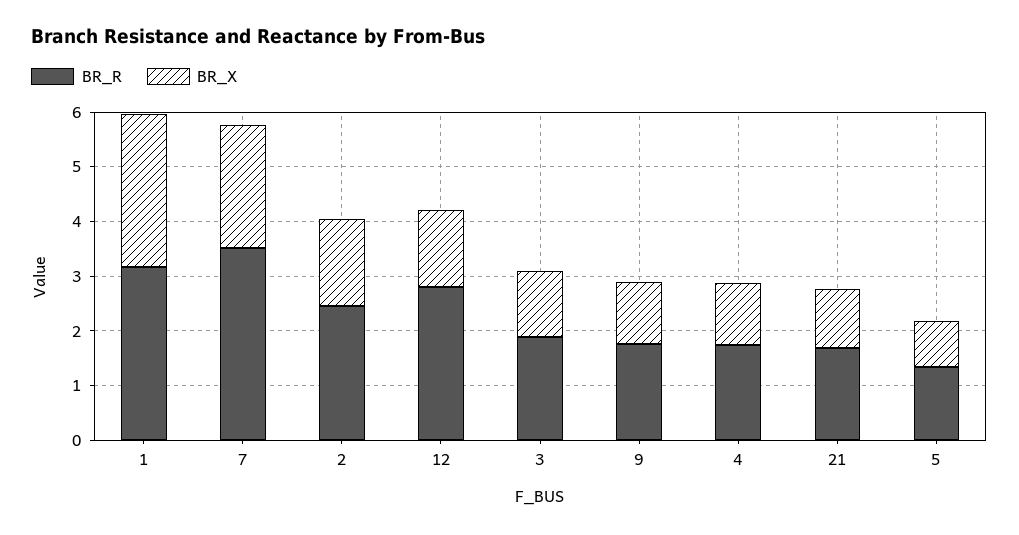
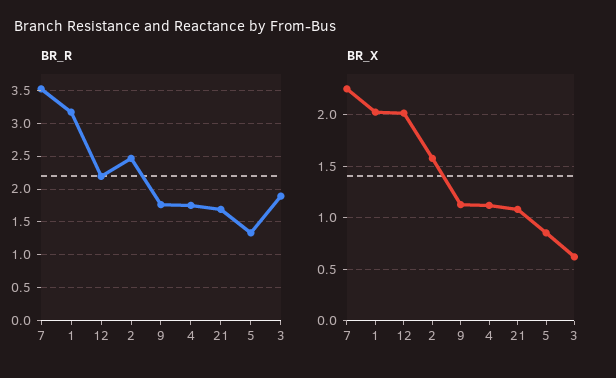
BR_X, 1: 2.8 -> 2
BR_R, 12: 2.8 -> 2.2
BR_X, 12: 1.4 -> 2
BR_X, 3: 1.2 -> 0.6

